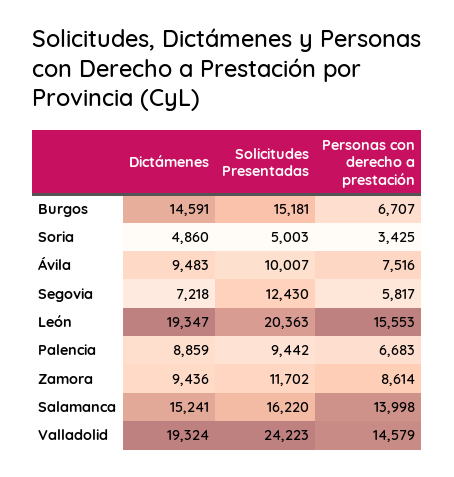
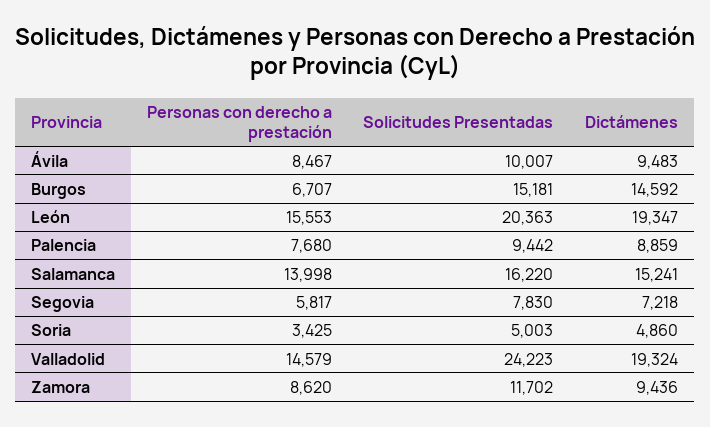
Dictámenes, Burgos: 14591 -> 14592
Personas con derecho a prestación, Ávila: 7516 -> 8467
Solicitudes Presentadas, Segovia: 12430 -> 7830
Personas con derecho a prestación, Palencia: 6683 -> 7680
Personas con derecho a prestación, Zamora: 8614 -> 8620

